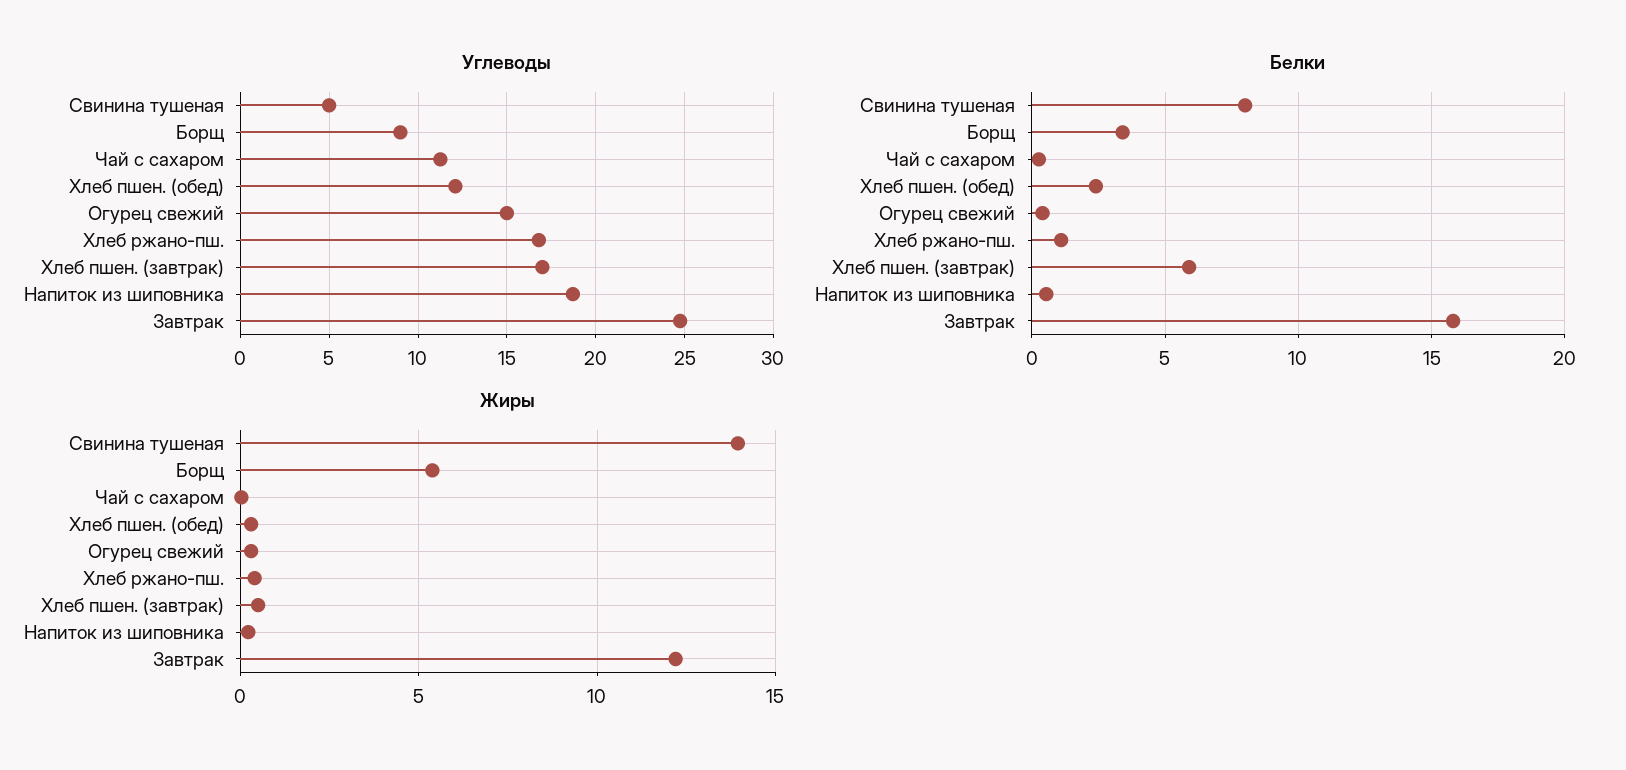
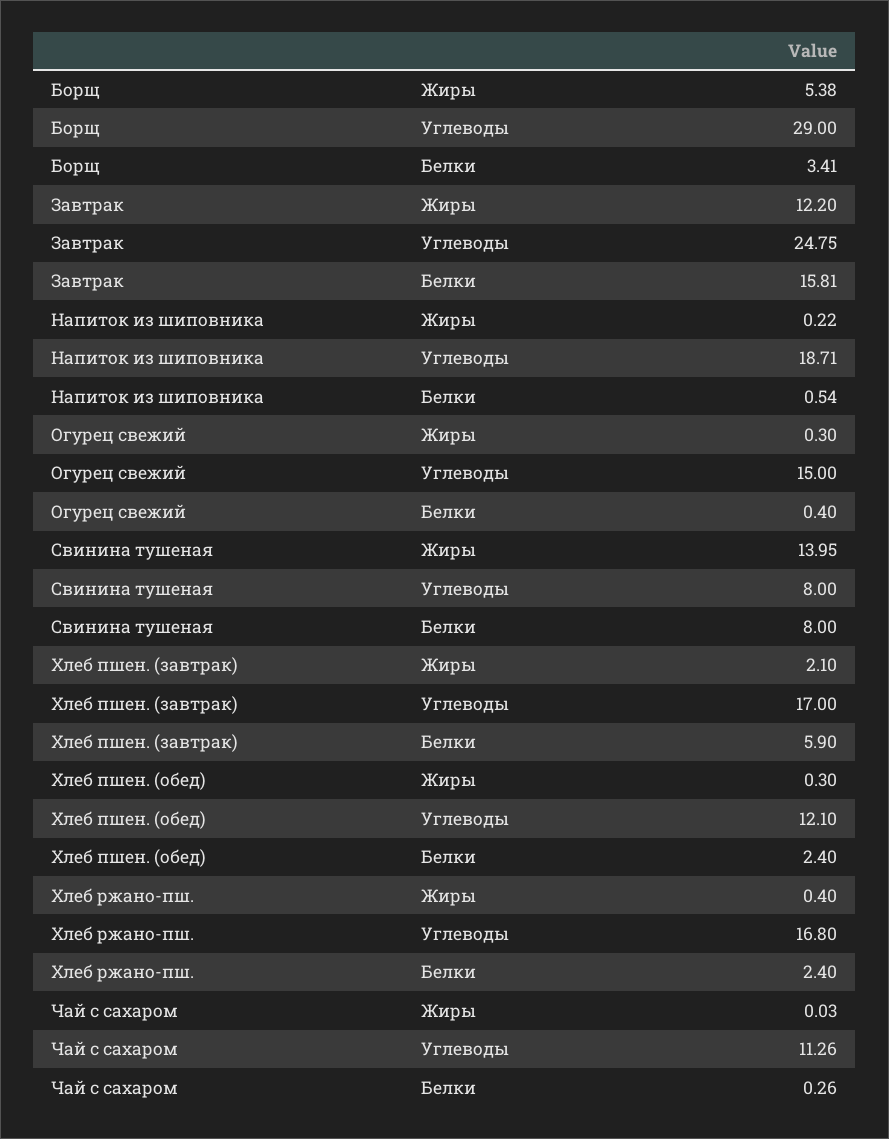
Углеводы, Свинина тушеная: 5 -> 8
Углеводы, Борщ: 9 -> 29
Белки, Хлеб ржано-пш.: 1 -> 2.4
Жиры, Хлеб пшен. (завтрак): 0.5 -> 2.1

